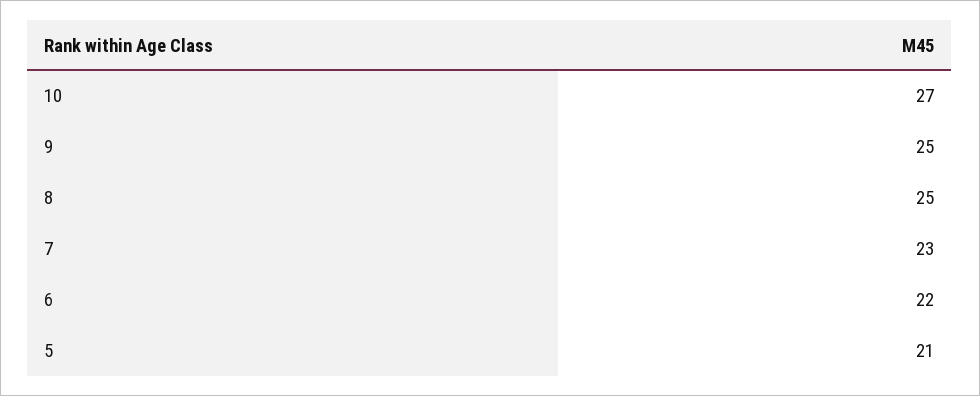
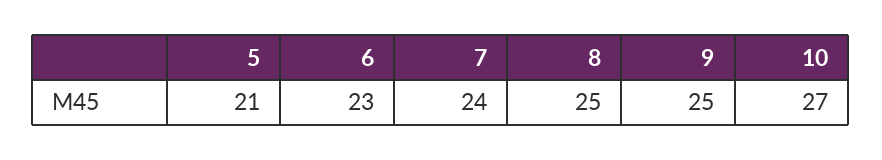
7: 23 -> 24
6: 22 -> 23

